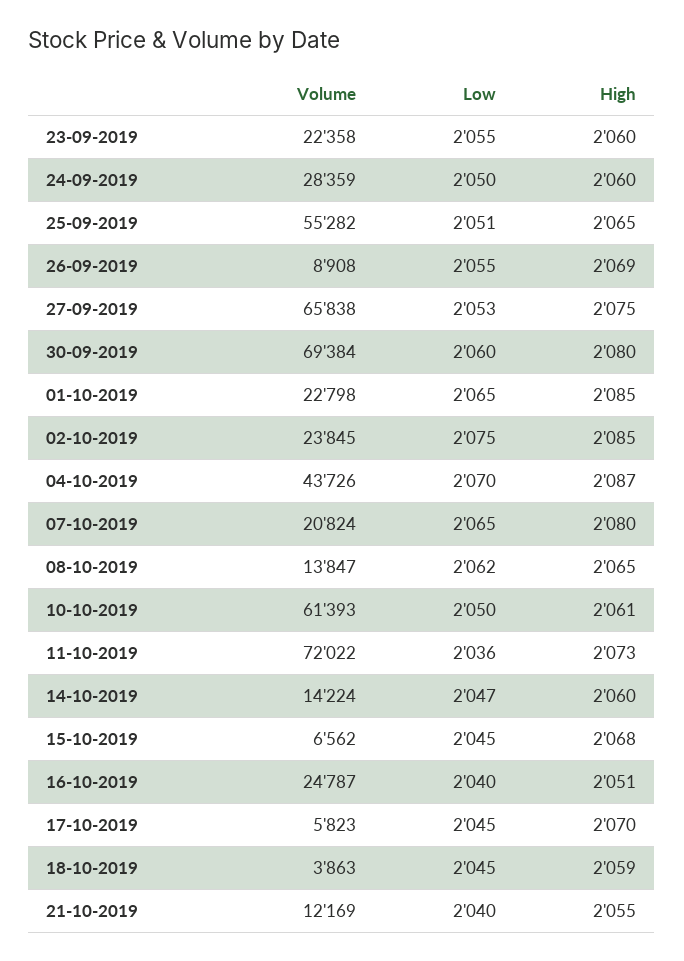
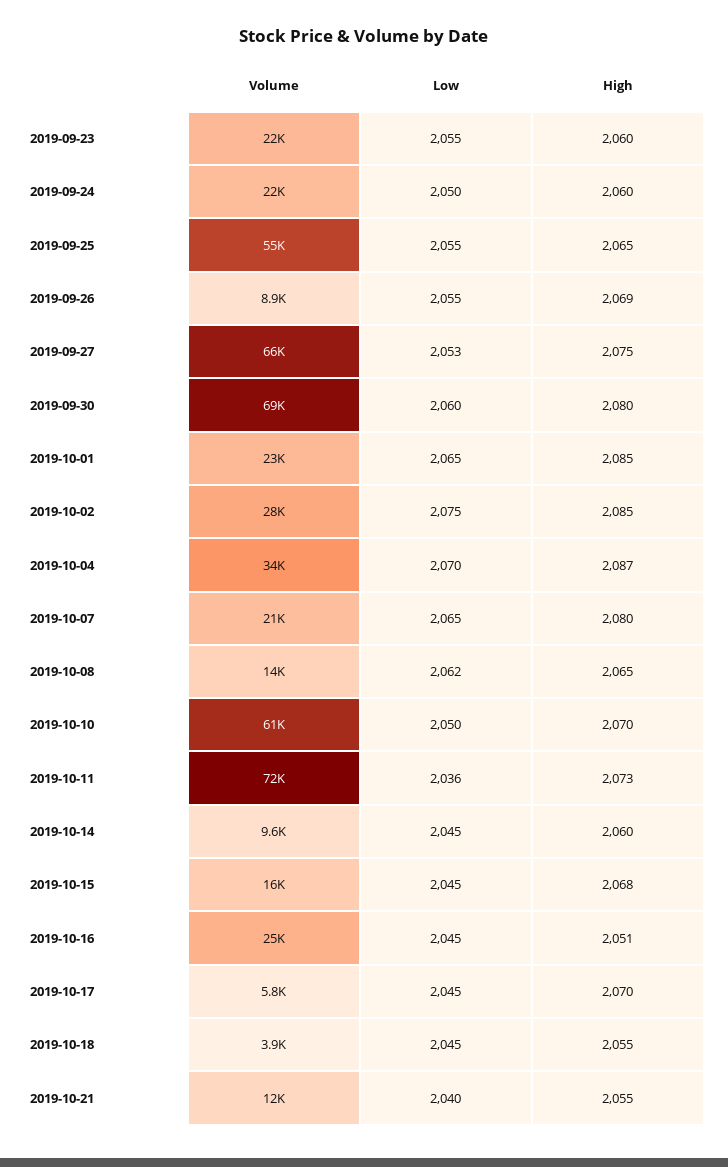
Volume, 24-09-2019: 28359 -> 22000
Low, 25-09-2019: 2051 -> 2055
Volume, 02-10-2019: 23845 -> 28000
Volume, 04-10-2019: 43726 -> 34000
High, 10-10-2019: 2061 -> 2070
Volume, 14-10-2019: 14224 -> 9600
Low, 14-10-2019: 2047 -> 2045
Volume, 15-10-2019: 6562 -> 16000
Low, 16-10-2019: 2040 -> 2045
High, 18-10-2019: 2059 -> 2055

